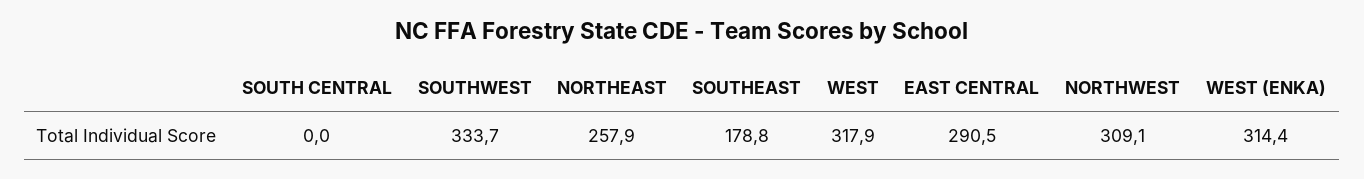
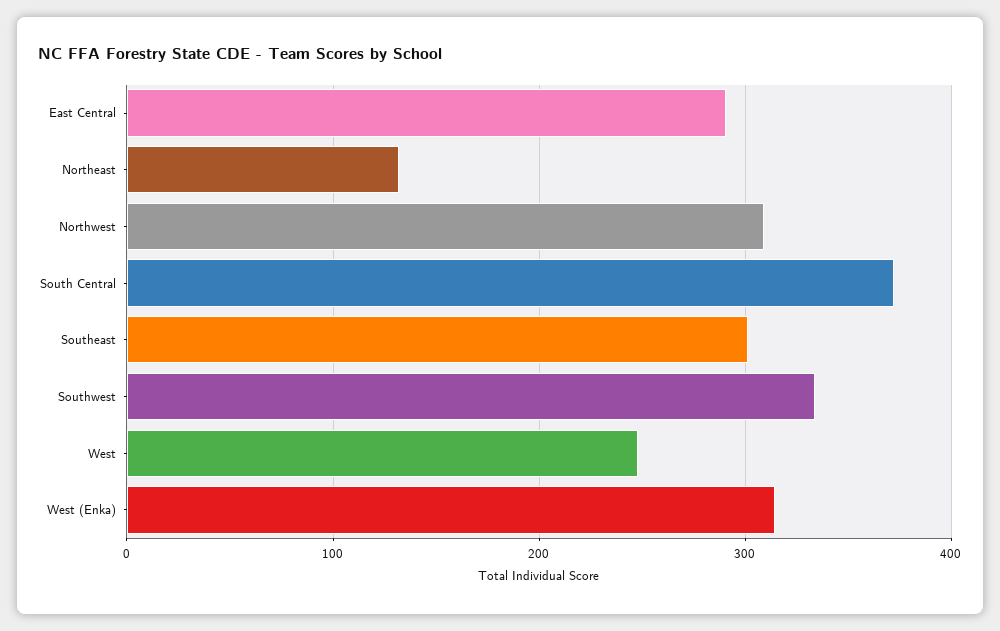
SOUTH CENTRAL: 0 -> 370
NORTHEAST: 257.9 -> 130
SOUTHEAST: 178.8 -> 300
WEST: 317.9 -> 250

